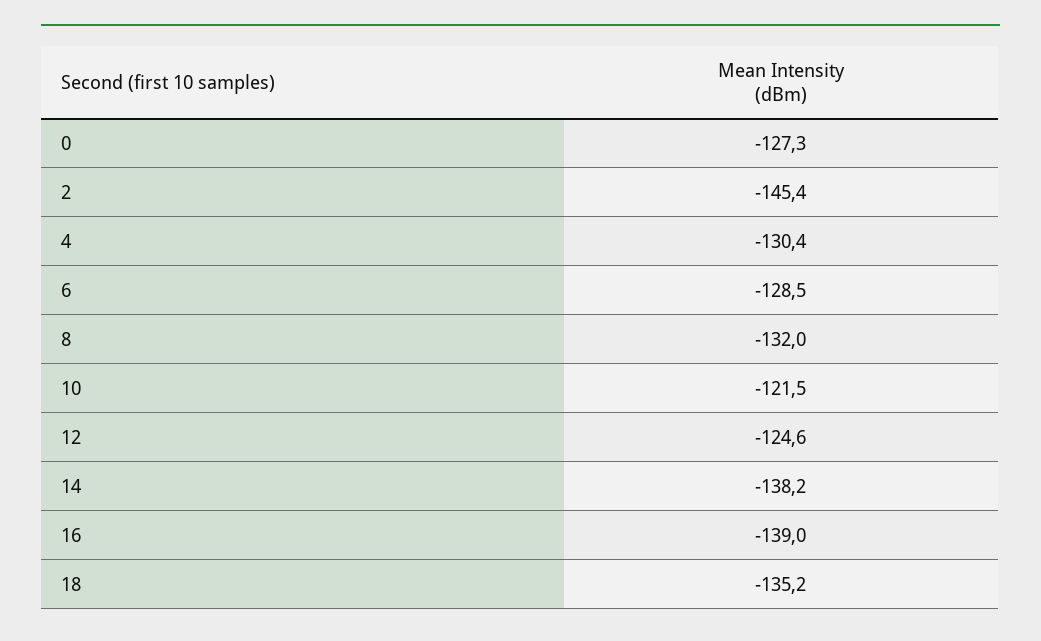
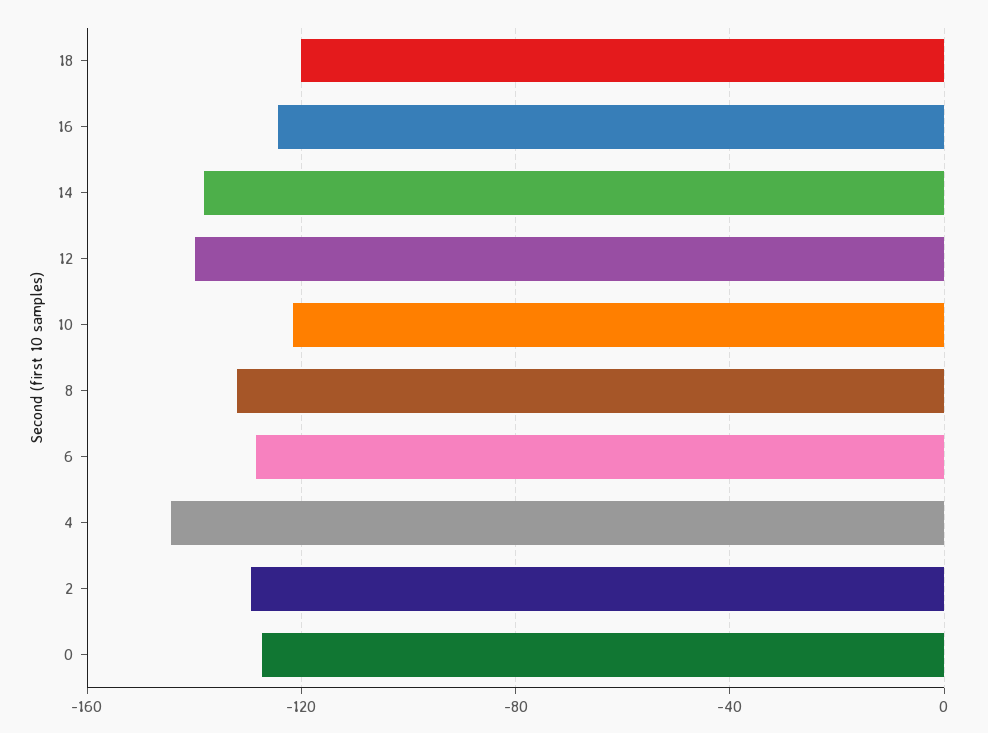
2: -145.4 -> -130
4: -130.4 -> -145
12: -124.6 -> -140
16: -139 -> -125
18: -135.2 -> -120

